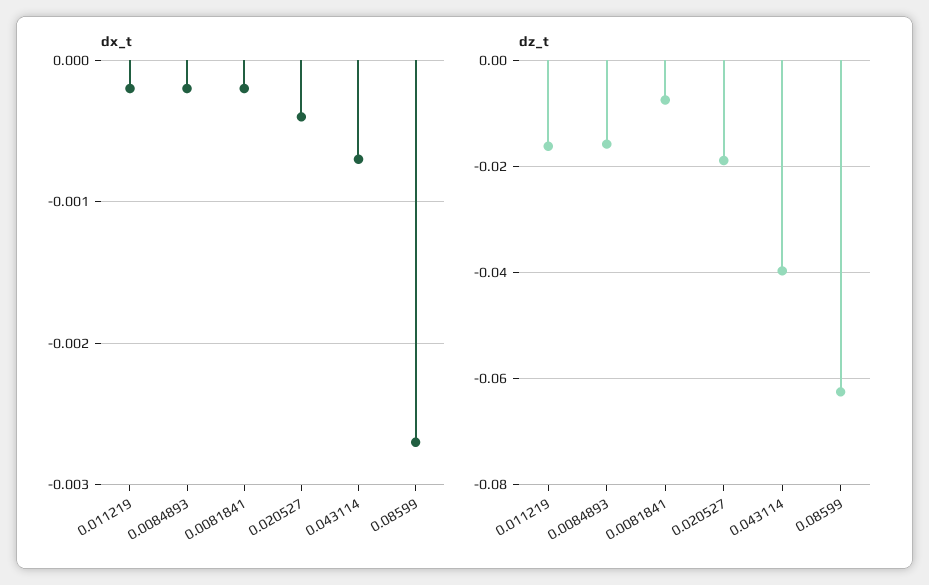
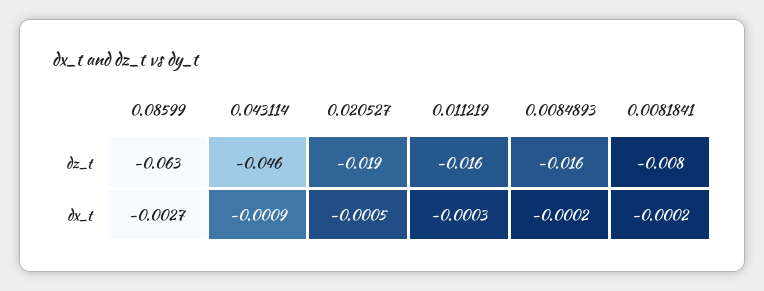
dx_t, 0.011219: -0.0002 -> -0.0003
dx_t, 0.020527: -0.0004 -> -0.0005
dx_t, 0.043114: -0.0007 -> -0.0009
dz_t, 0.043114: -0.04 -> -0.046

